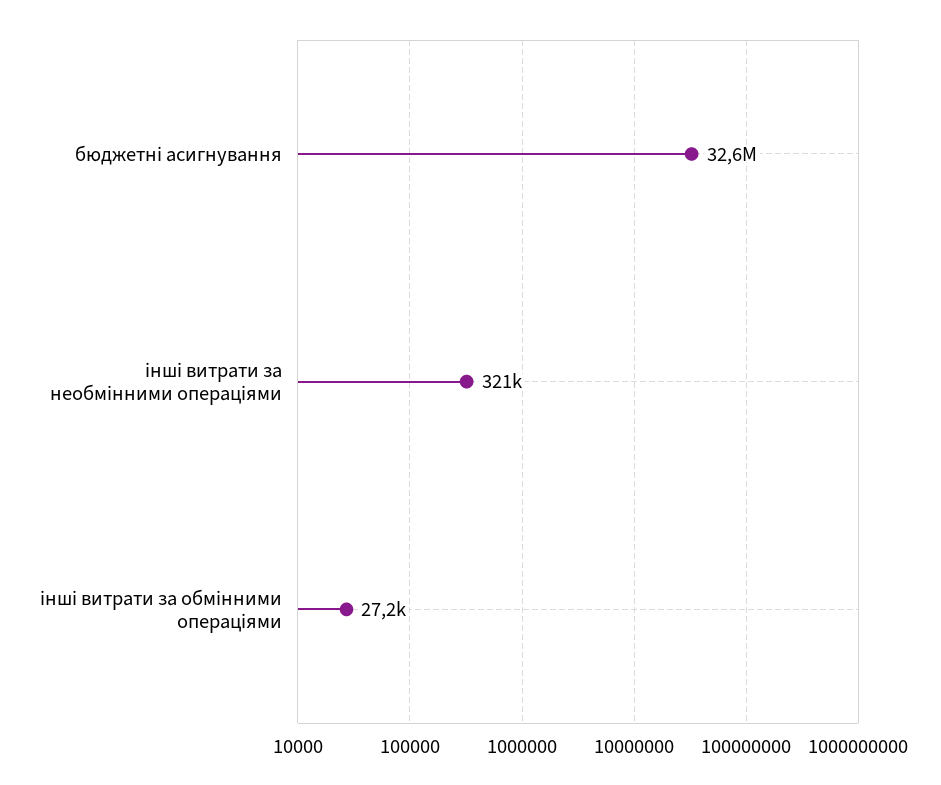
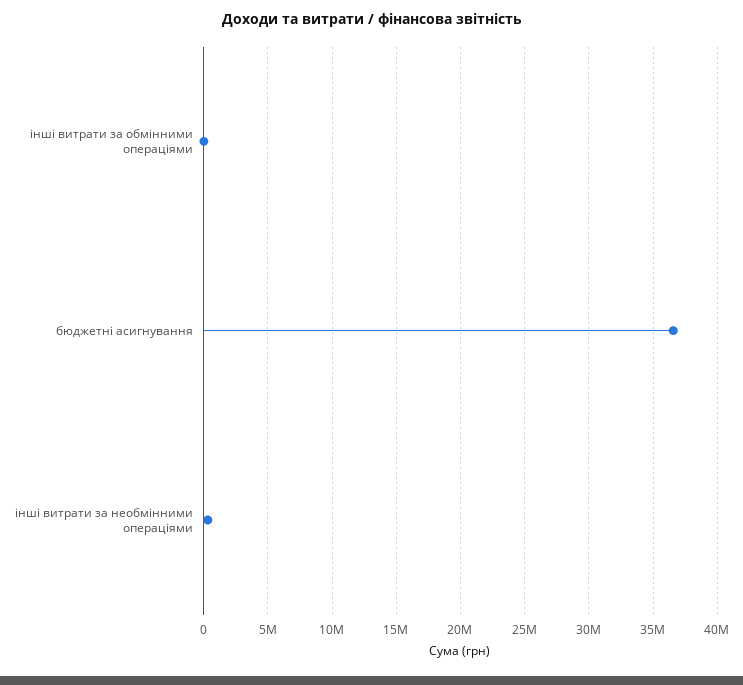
бюджетні асигнування: 32600000 -> 36500000

